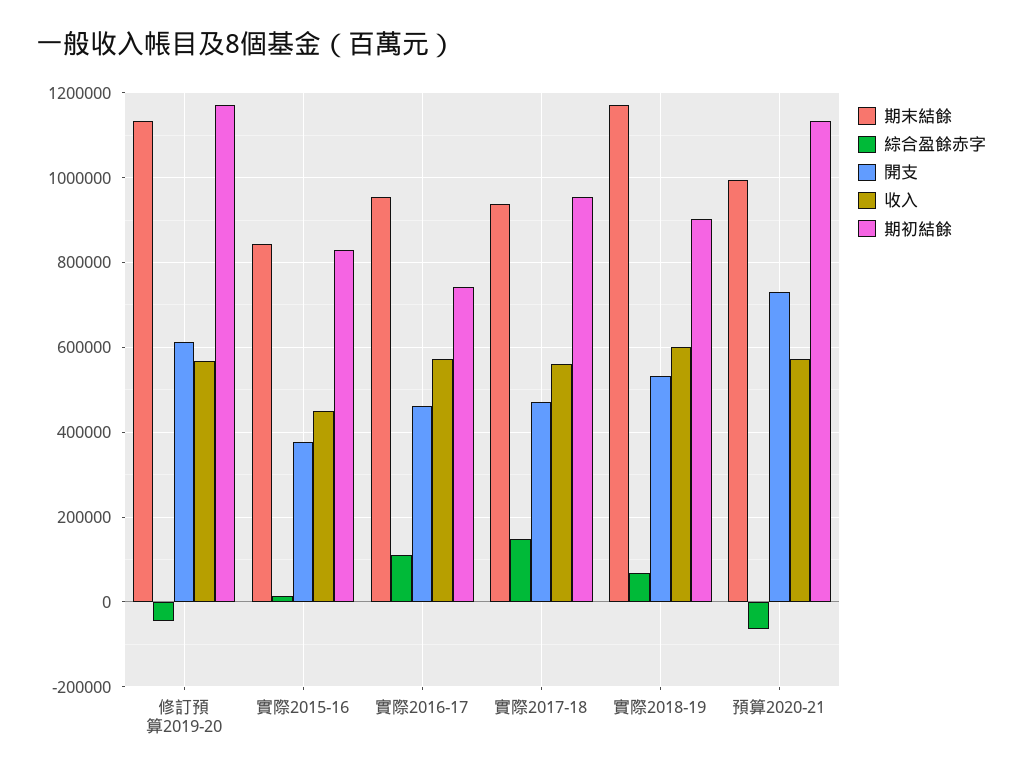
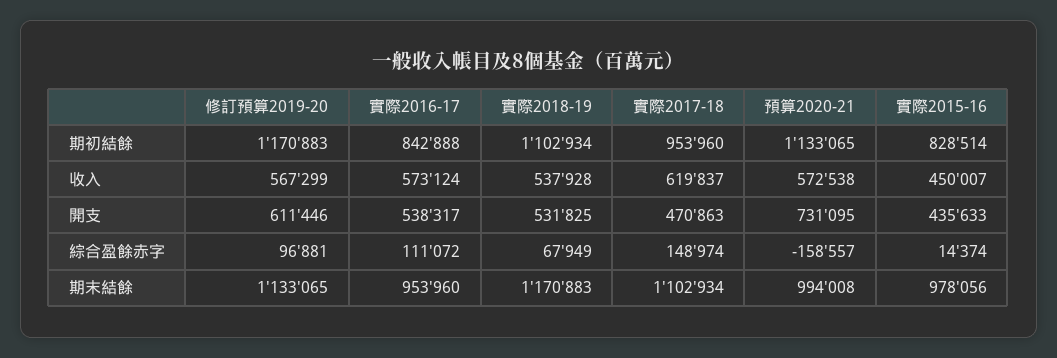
綜合盈餘赤字, 修訂預算2019-20: -40000 -> 96881
期末結餘, 實際2015-16: 840000 -> 978056
開支, 實際2015-16: 380000 -> 435633
開支, 實際2016-17: 460000 -> 538317
期初結餘, 實際2016-17: 740000 -> 842888
期末結餘, 實際2017-18: 940000 -> 1102934
收入, 實際2017-18: 560000 -> 619837
收入, 實際2018-19: 600000 -> 537928
期初結餘, 實際2018-19: 900000 -> 1102934
綜合盈餘赤字, 預算2020-21: -60000 -> -158557

